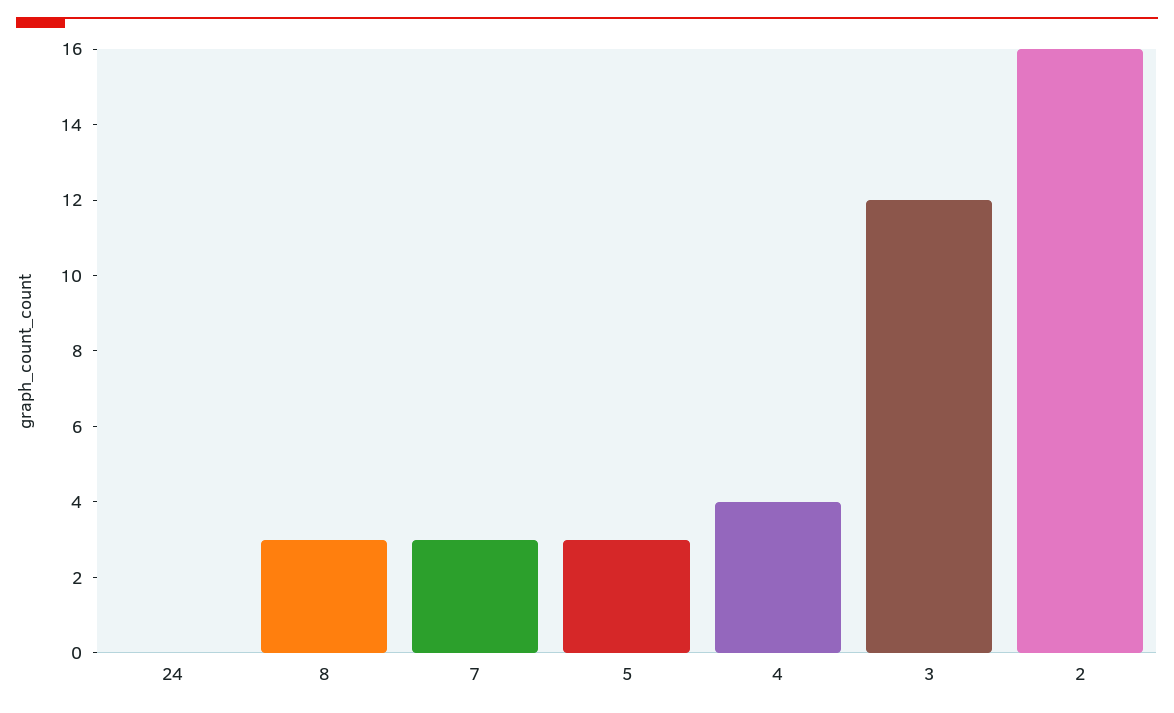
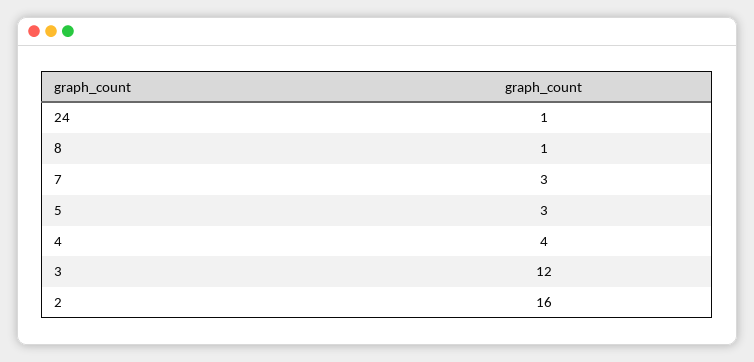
24: 0 -> 1
8: 3 -> 1

